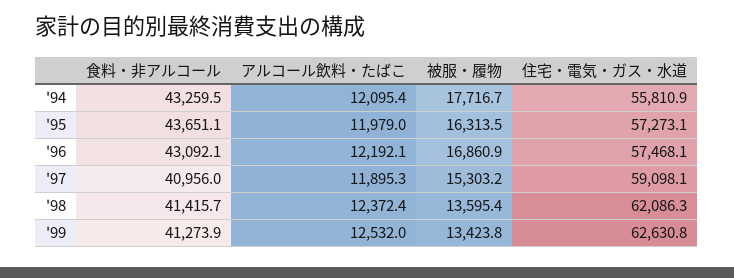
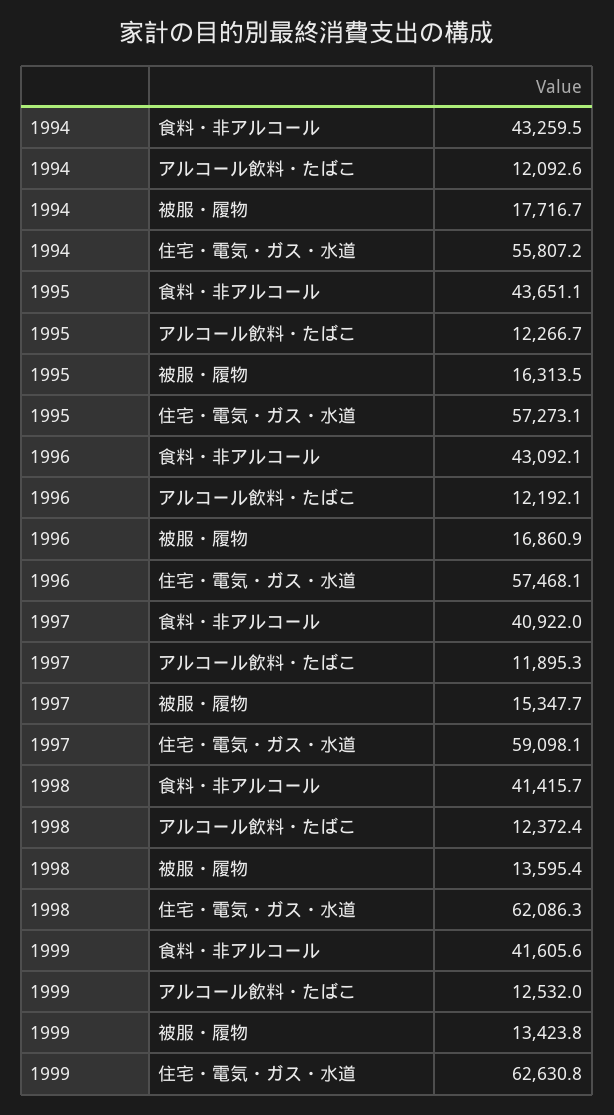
アルコール飲料・たばこ, '94: 12095.4 -> 12092.6
住宅・電気・ガス・水道, '94: 55810.9 -> 55807.2
アルコール飲料・たばこ, '95: 11979 -> 12266.7
食料・非アルコール, '97: 40956 -> 40922
被服・履物, '97: 15303.2 -> 15347.7
食料・非アルコール, '99: 41273.9 -> 41605.6

